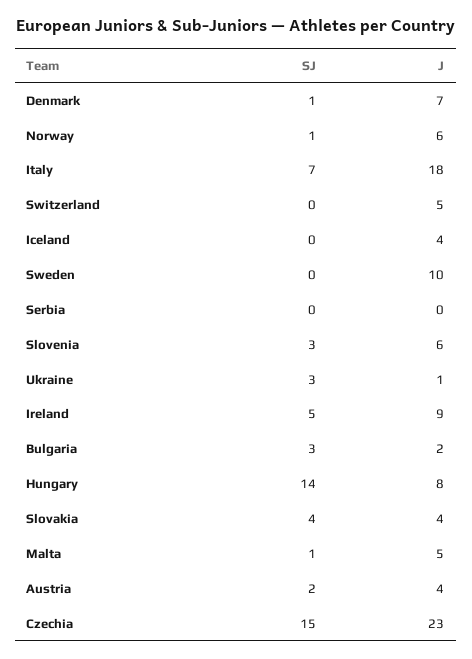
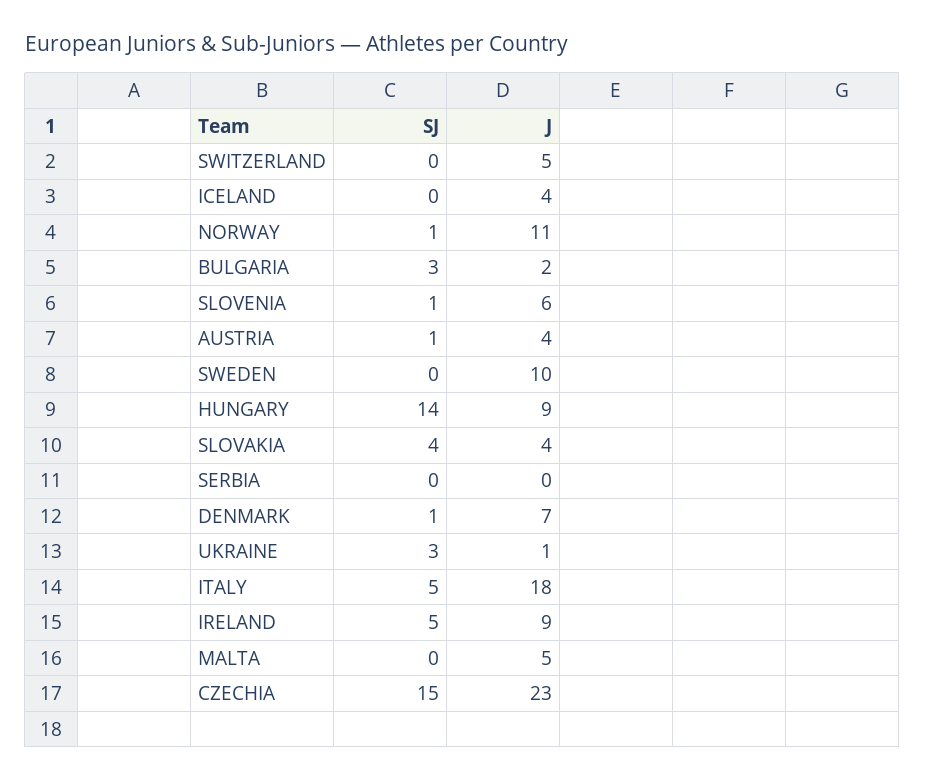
J, Norway: 6 -> 11
SJ, Italy: 7 -> 5
SJ, Slovenia: 3 -> 1
J, Hungary: 8 -> 9
SJ, Malta: 1 -> 0
SJ, Austria: 2 -> 1

